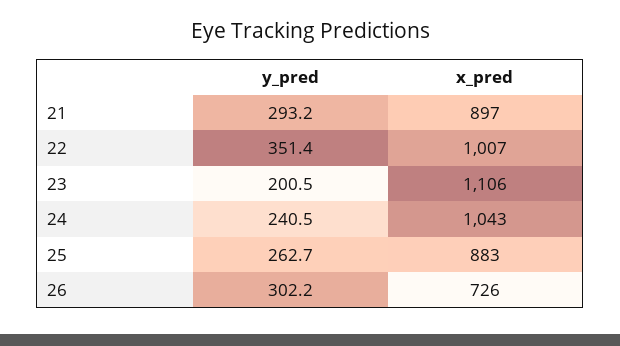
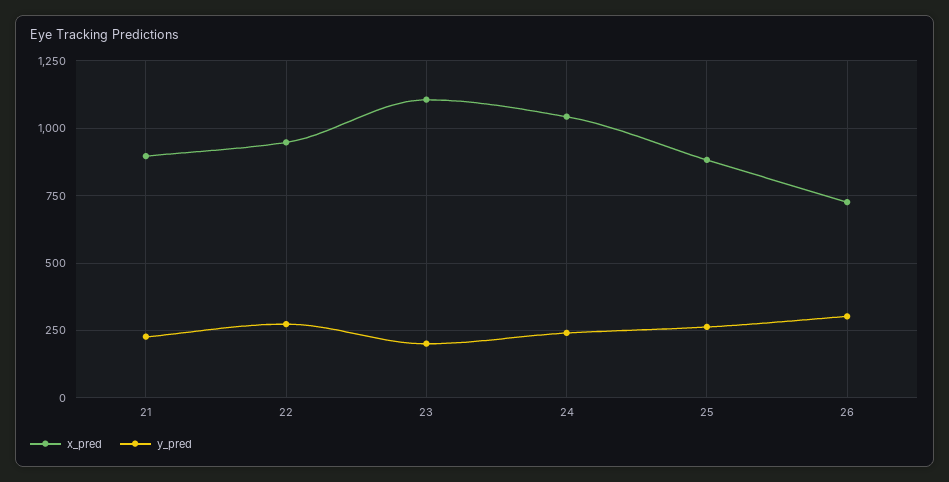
y_pred, 21: 293.2 -> 225
y_pred, 22: 351.4 -> 275
x_pred, 22: 1007 -> 950

